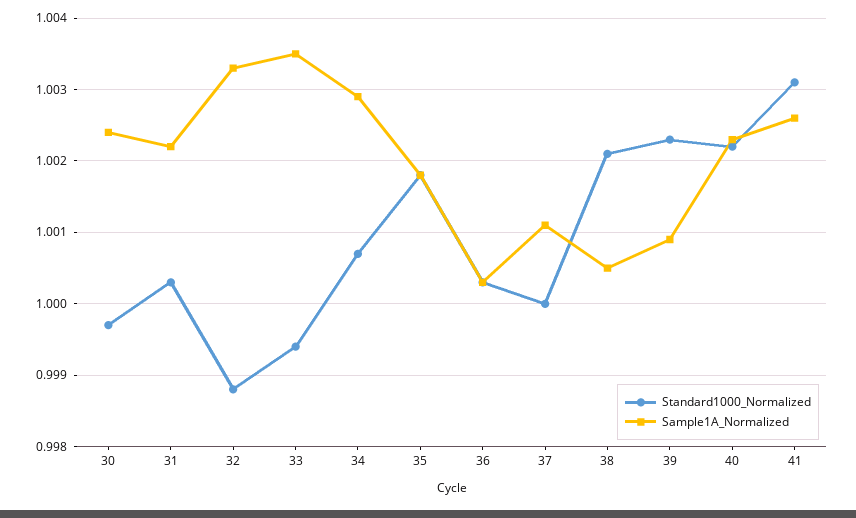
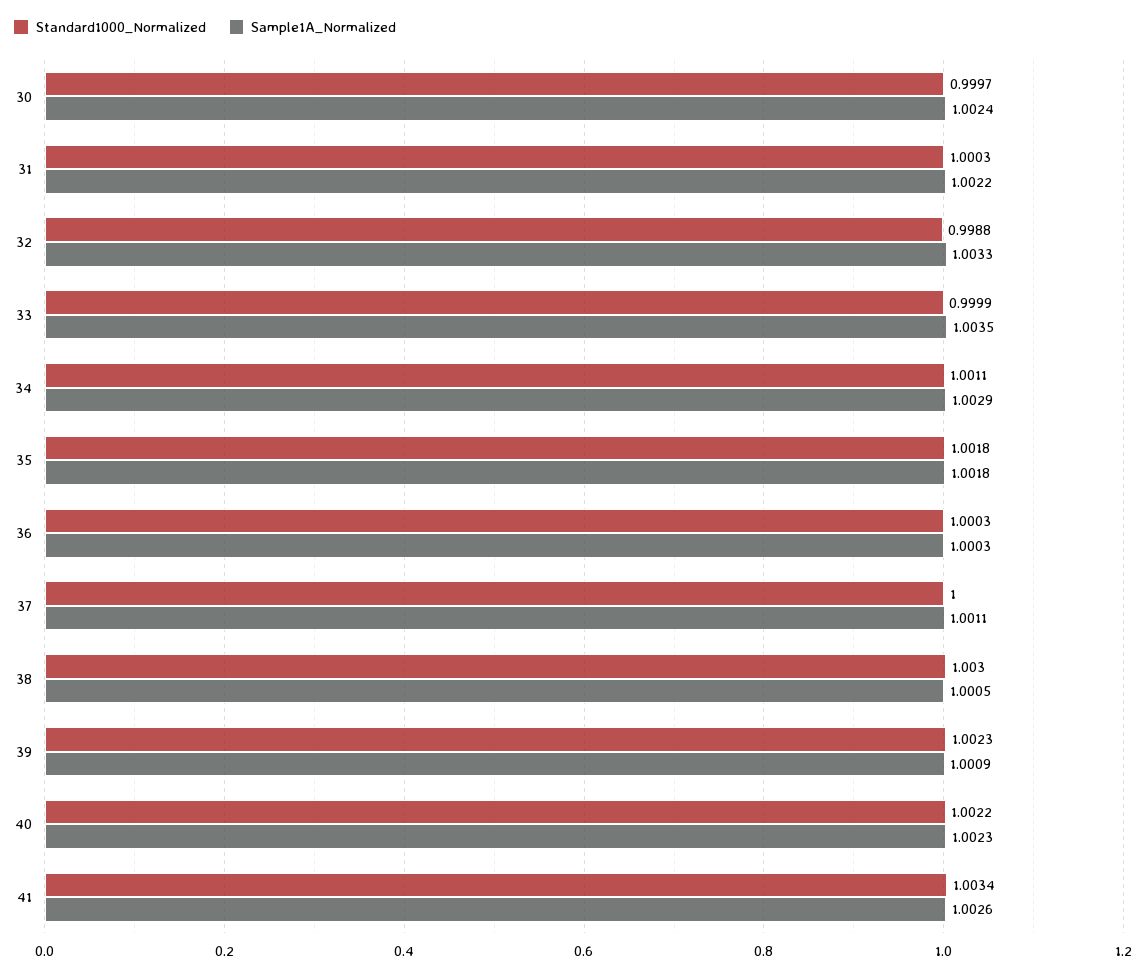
Standard1000_Normalized, 33: 0.9994 -> 0.9999
Standard1000_Normalized, 34: 1.0007 -> 1.0011
Standard1000_Normalized, 38: 1.0021 -> 1.003
Standard1000_Normalized, 41: 1.0031 -> 1.0034

